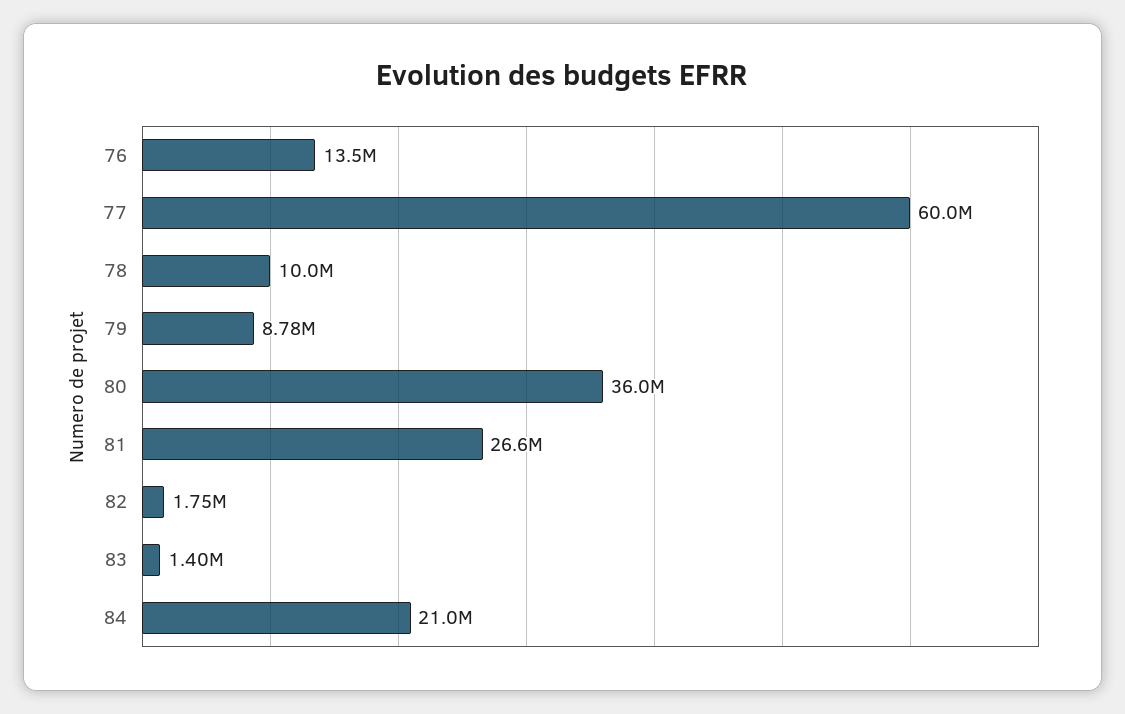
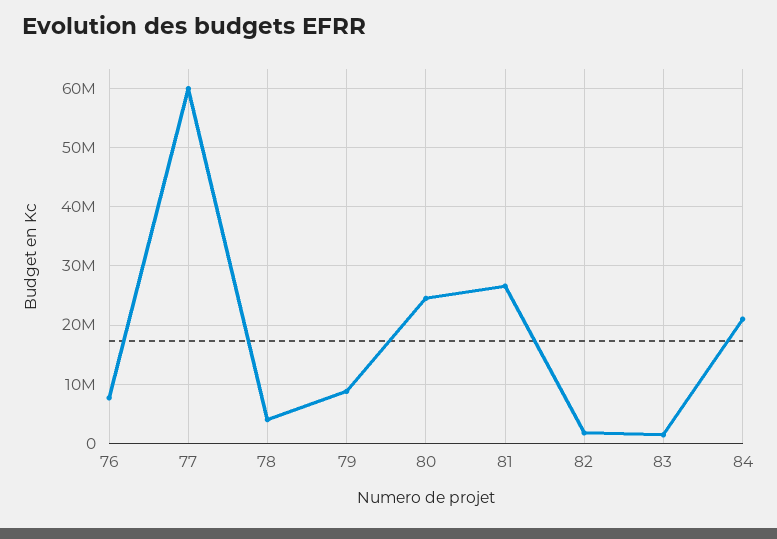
76: 13500000 -> 8000000
78: 10000000 -> 4000000
80: 36000000 -> 24000000

